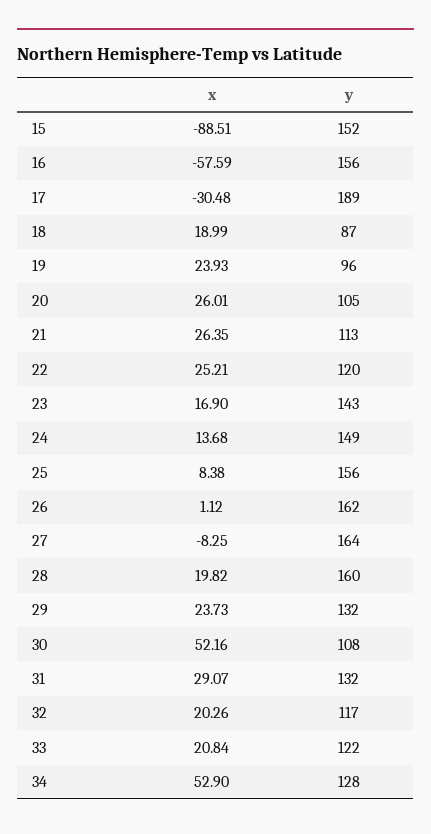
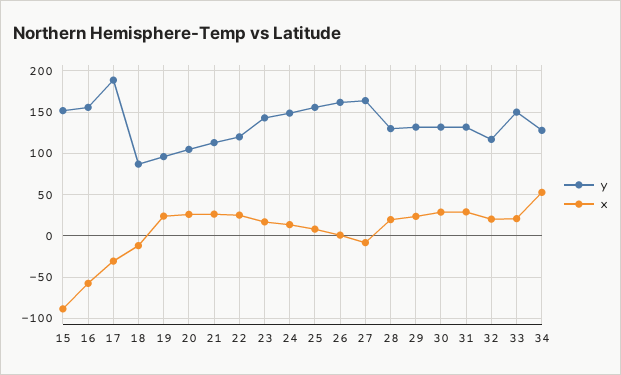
x, 18: 18.99 -> -10
y, 28: 160 -> 130
x, 30: 52.16 -> 30
y, 30: 108 -> 130
y, 33: 122 -> 150

